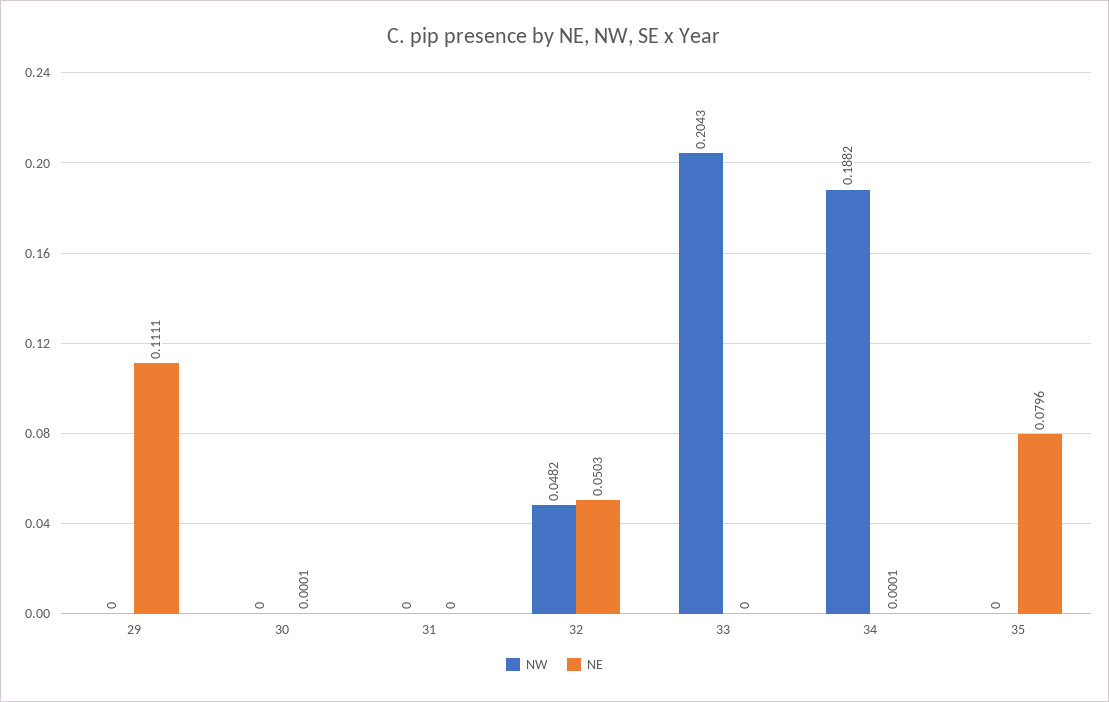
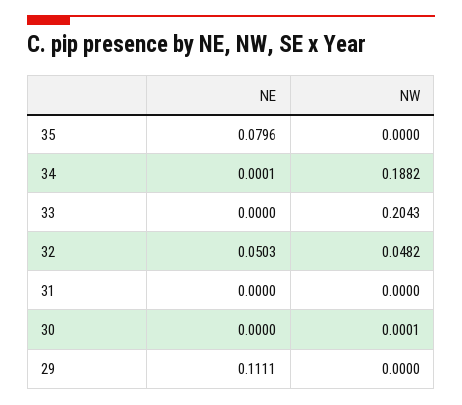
NW, 30: 0 -> 0.0001
NE, 30: 0.0001 -> 0

